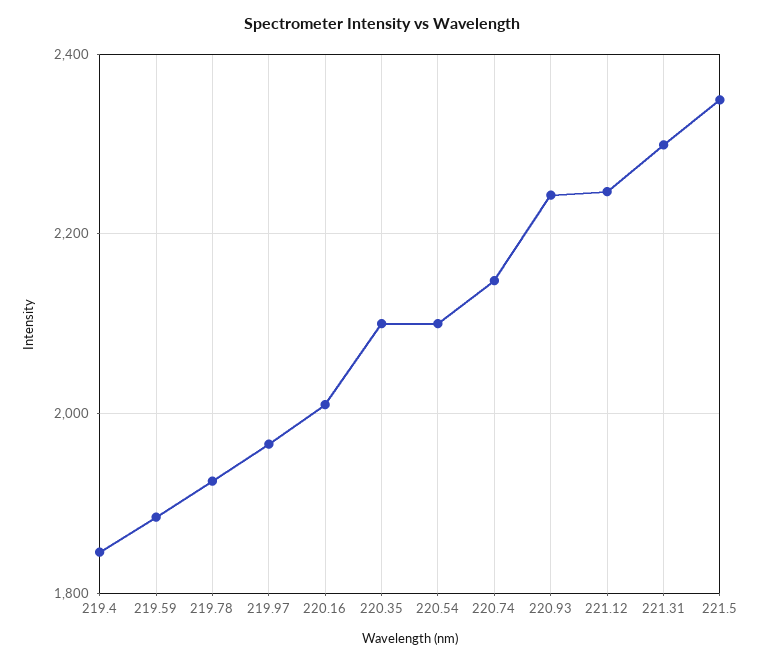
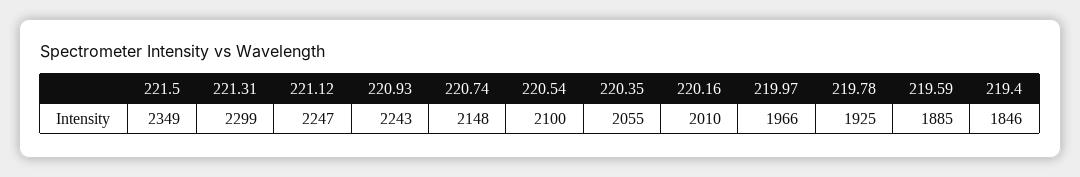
220.35: 2100 -> 2055

